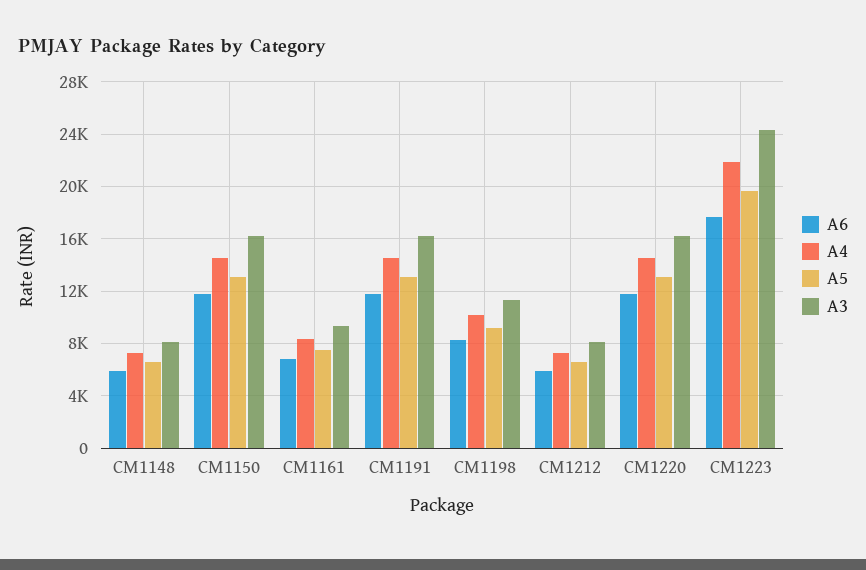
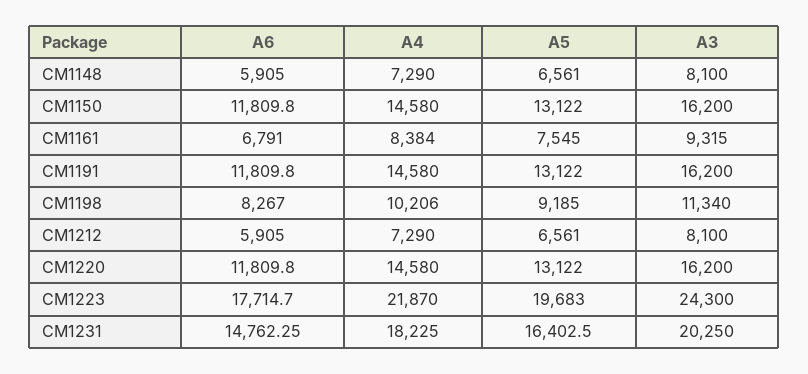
A6, CM1231: none -> 14762.25
A4, CM1231: none -> 18225
A5, CM1231: none -> 16402.5
A3, CM1231: none -> 20250

